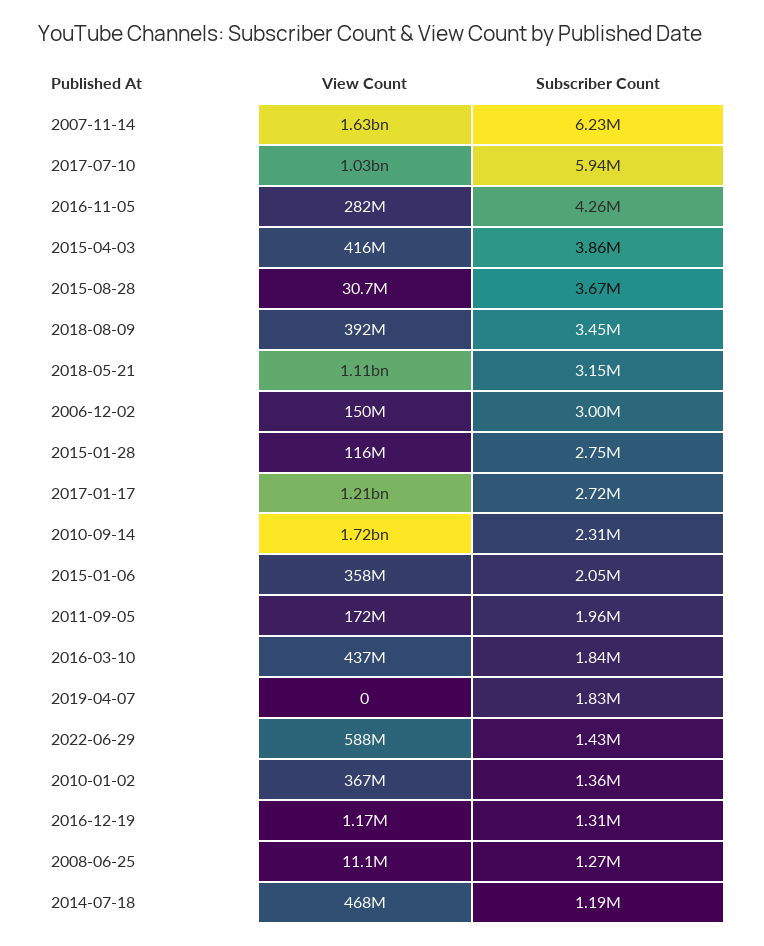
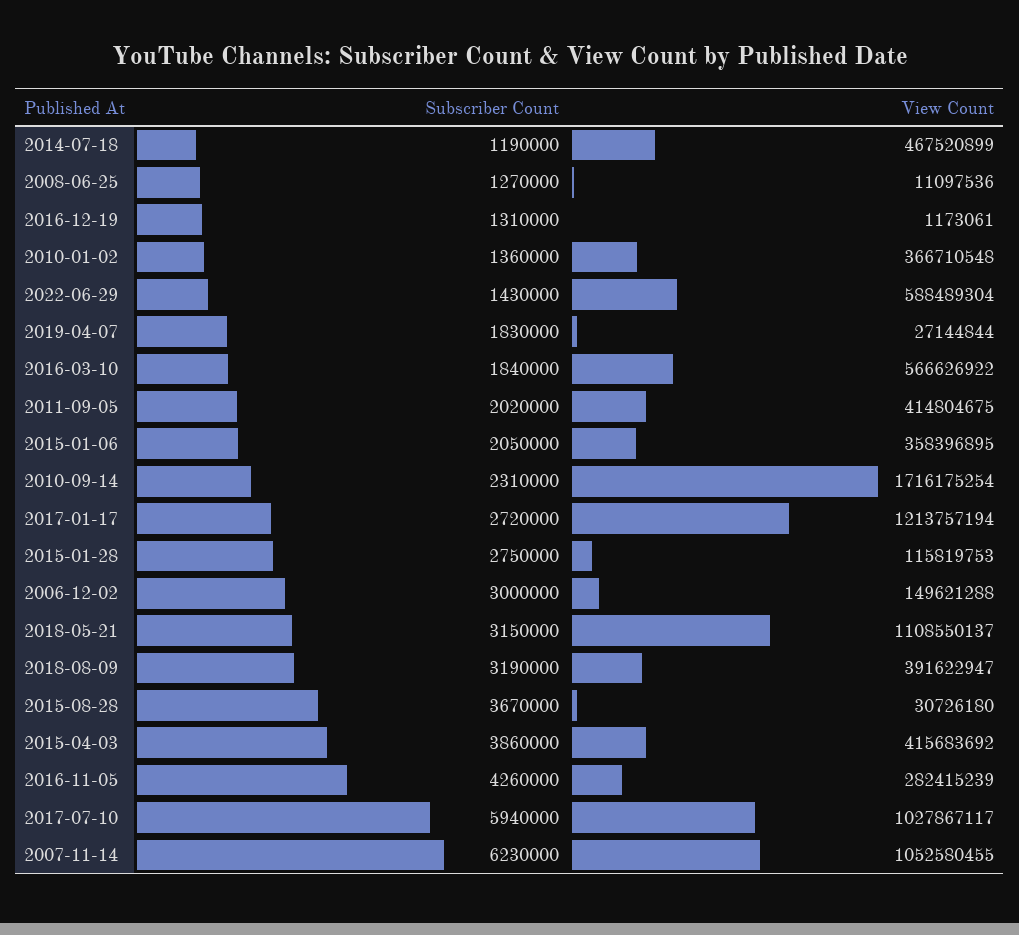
View Count, 2007-11-14: 1630000000 -> 1052580455
Subscriber Count, 2018-08-09: 3450000 -> 3190000
View Count, 2011-09-05: 172000000 -> 414804675
Subscriber Count, 2011-09-05: 1960000 -> 2020000
View Count, 2016-03-10: 437000000 -> 566626922
View Count, 2019-04-07: 0 -> 27144844

